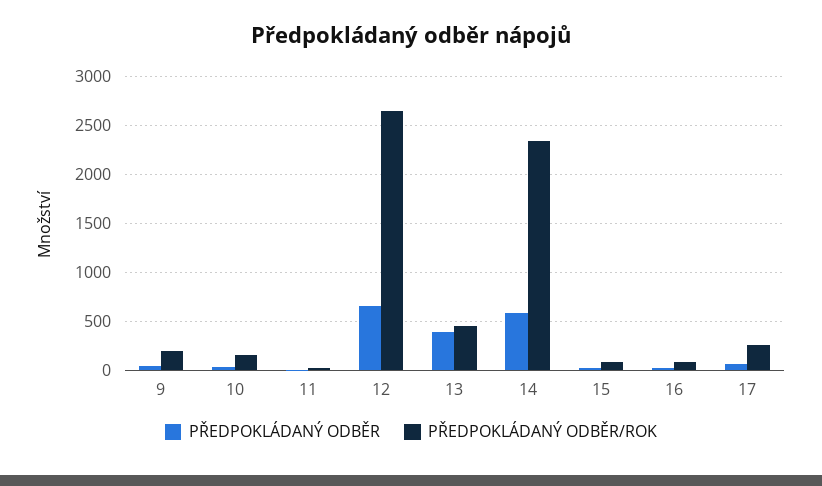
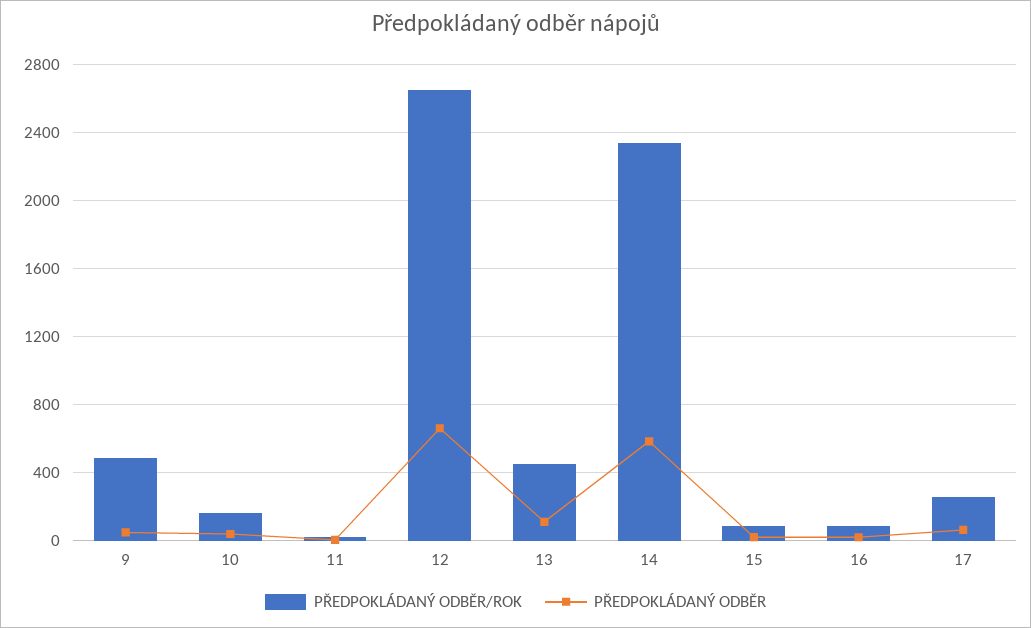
PŘEDPOKLÁDANÝ ODBĚR/ROK, 9: 200 -> 500
PŘEDPOKLÁDANÝ ODBĚR, 13: 400 -> 100

